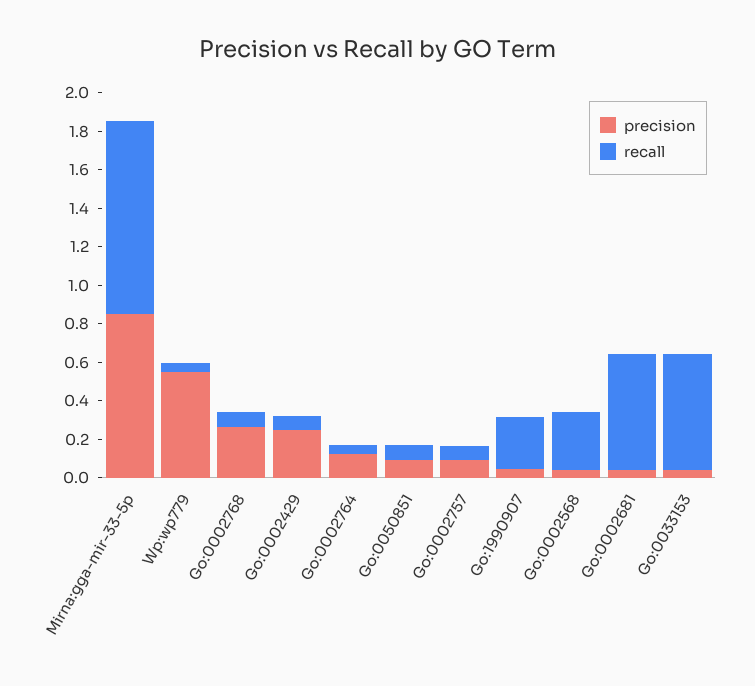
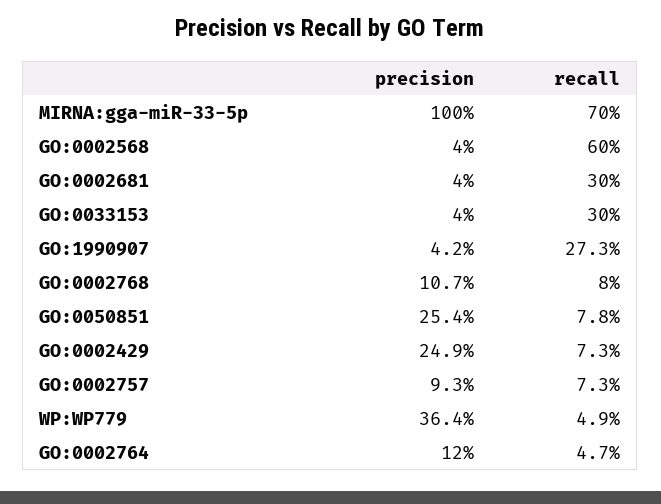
precision, Mirna:gga-mir-33-5p: 0.85 -> 1
recall, Mirna:gga-mir-33-5p: 1 -> 0.7
precision, Wp:wp779: 0.55 -> 0.364
precision, Go:0002768: 0.25 -> 0.107
precision, Go:0050851: 0.1 -> 0.254
recall, Go:0002568: 0.3 -> 0.6
recall, Go:0002681: 0.6 -> 0.3
recall, Go:0033153: 0.6 -> 0.3

